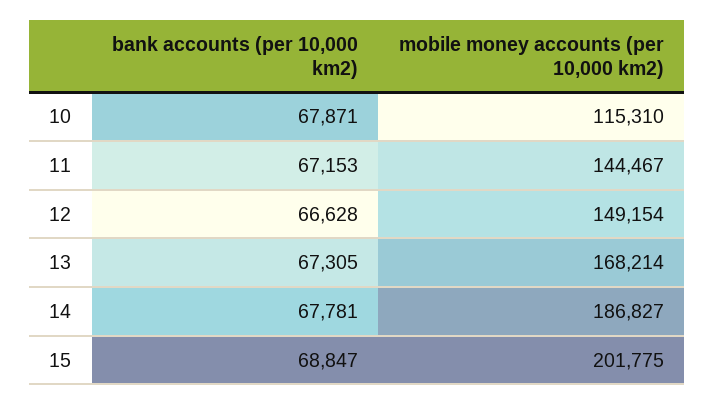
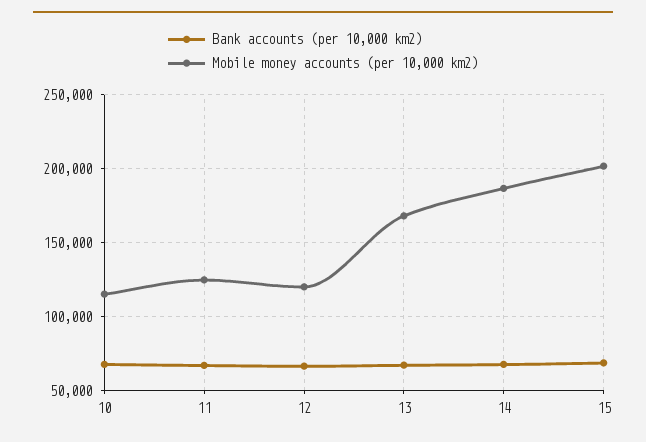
mobile money accounts (per 10,000 km2), 11: 144467 -> 125000
mobile money accounts (per 10,000 km2), 12: 149154 -> 120000

